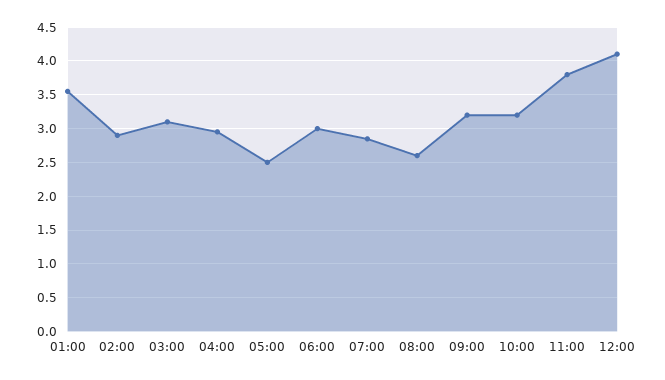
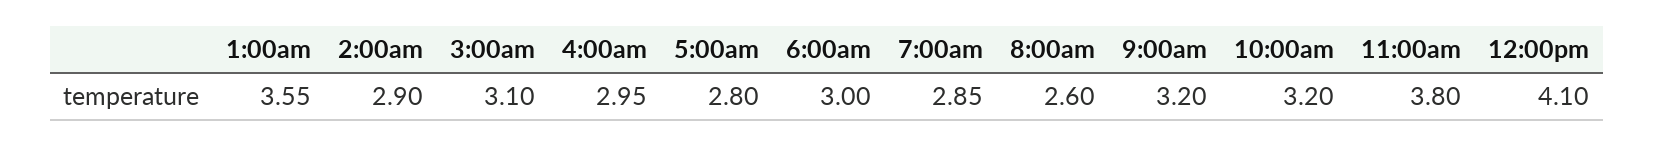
05:00: 2.5 -> 2.8

